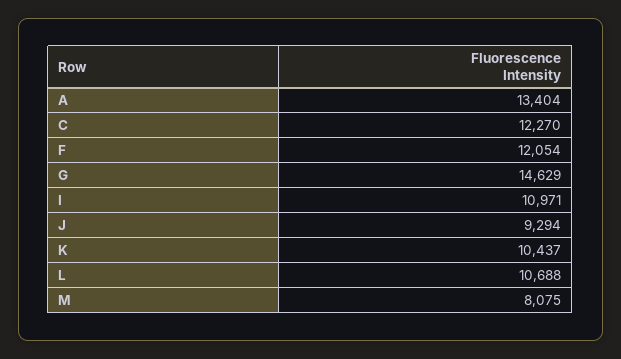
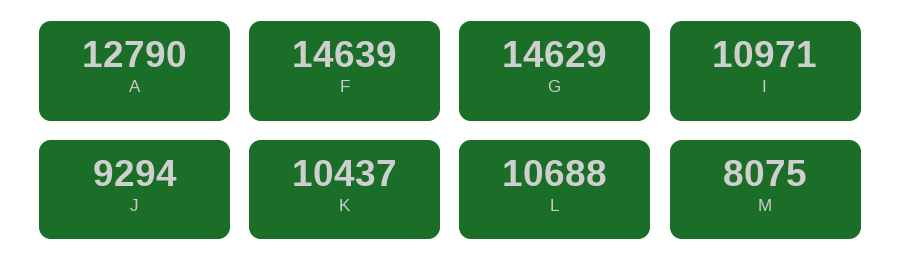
A: 13404 -> 12790
C: 12270 -> none
F: 12054 -> 14639

